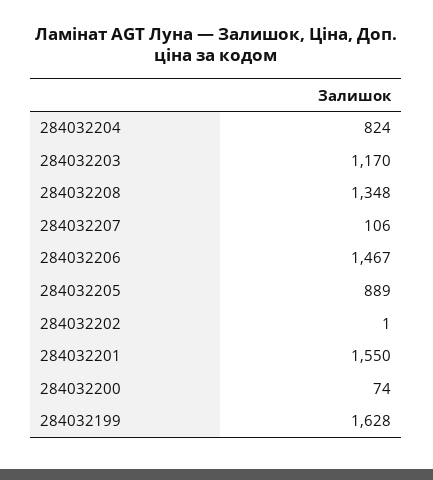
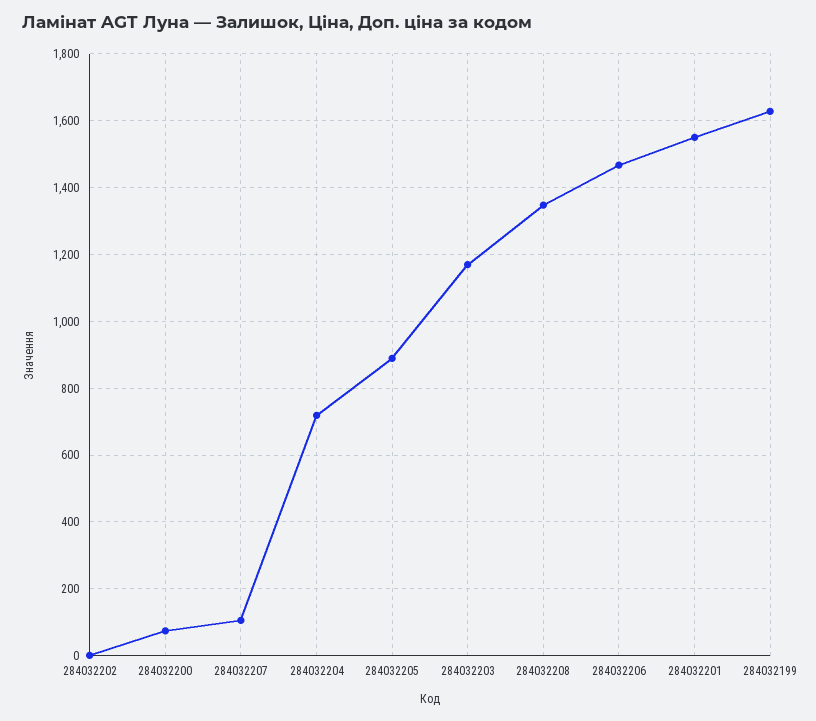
284032204: 824 -> 720

